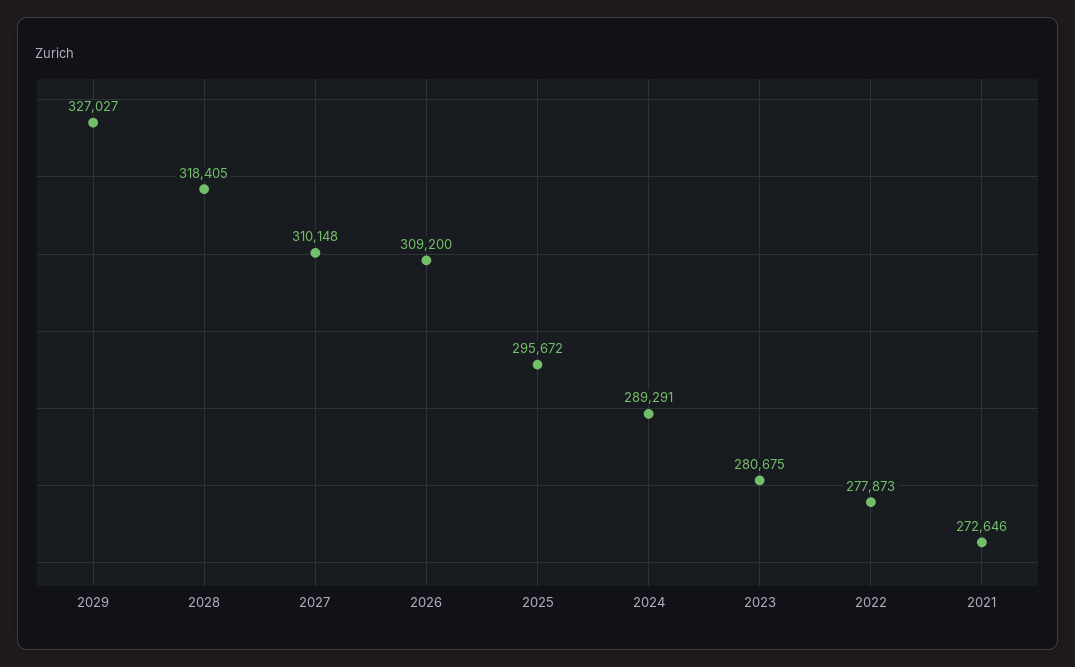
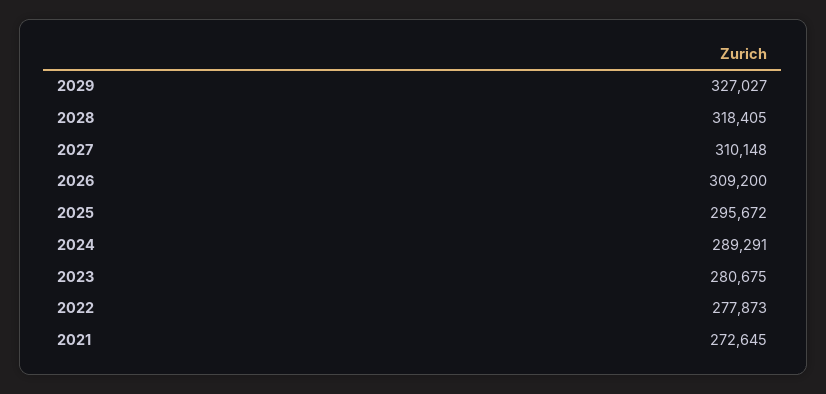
2021: 272646 -> 272645

